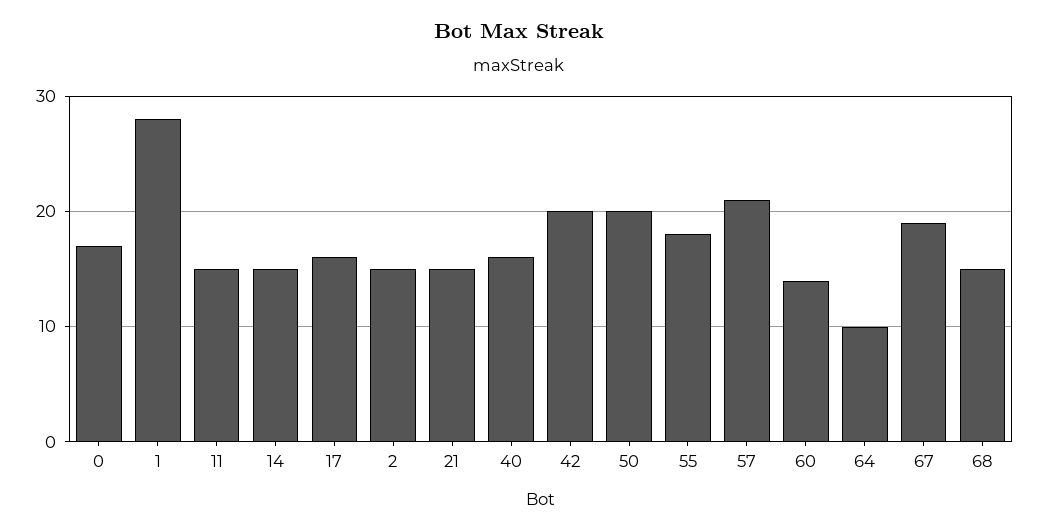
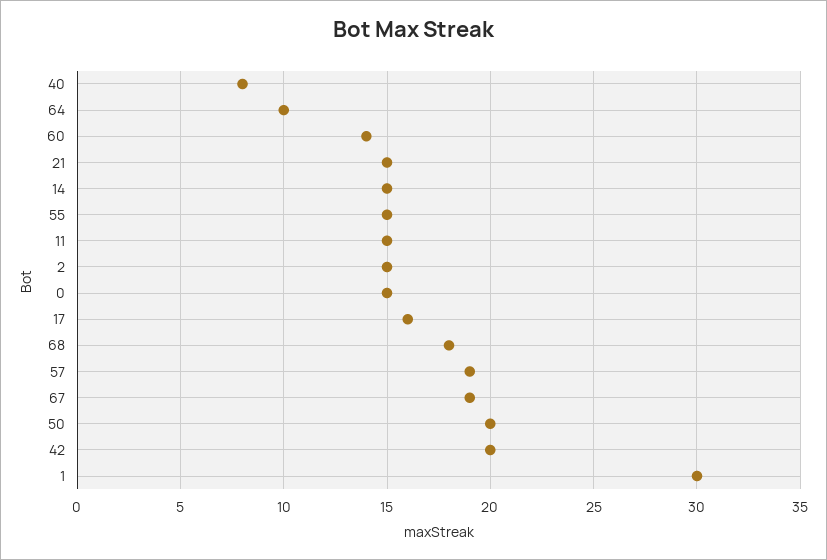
0: 17 -> 15
1: 28 -> 30
40: 16 -> 8
55: 18 -> 15
57: 21 -> 19
68: 15 -> 18

